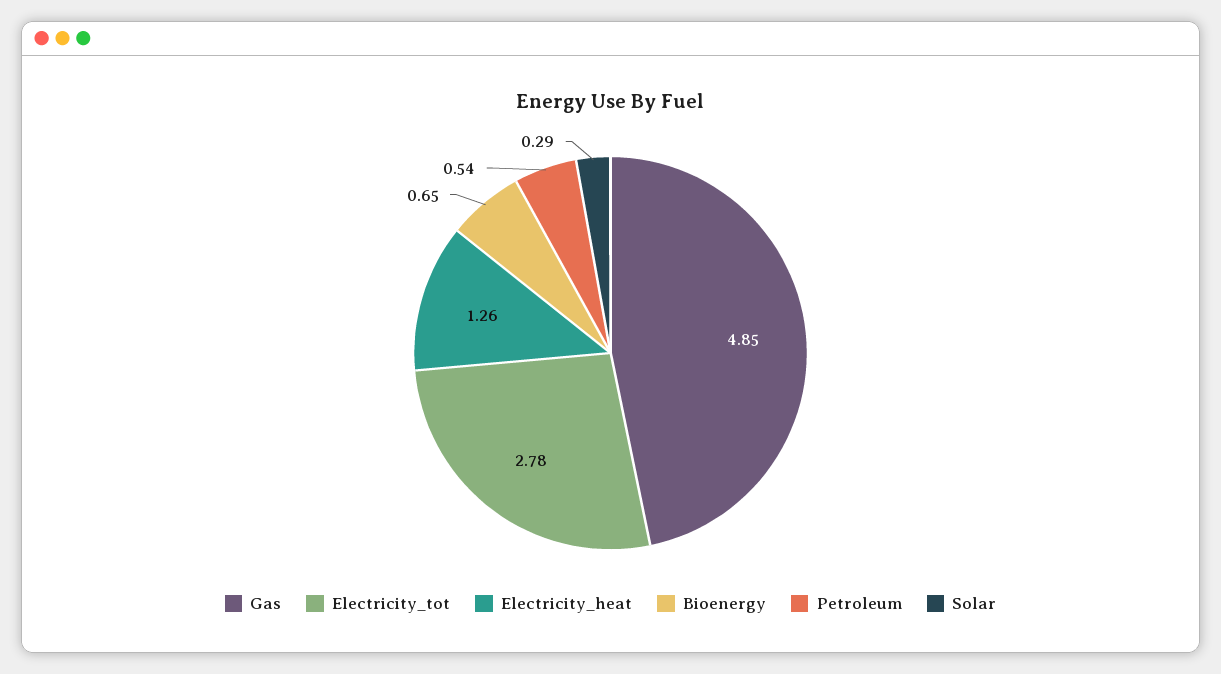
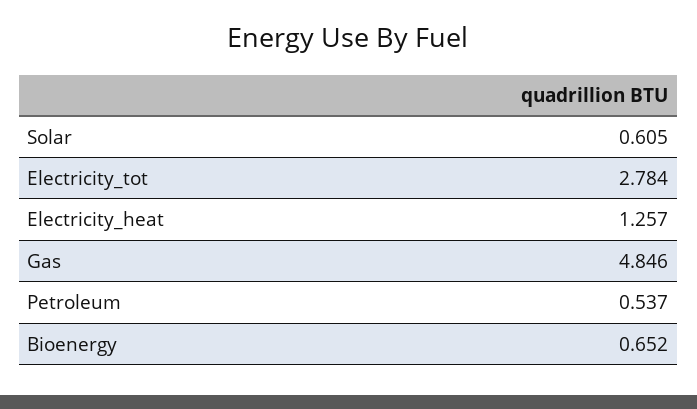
Solar: 0.29 -> 0.605

